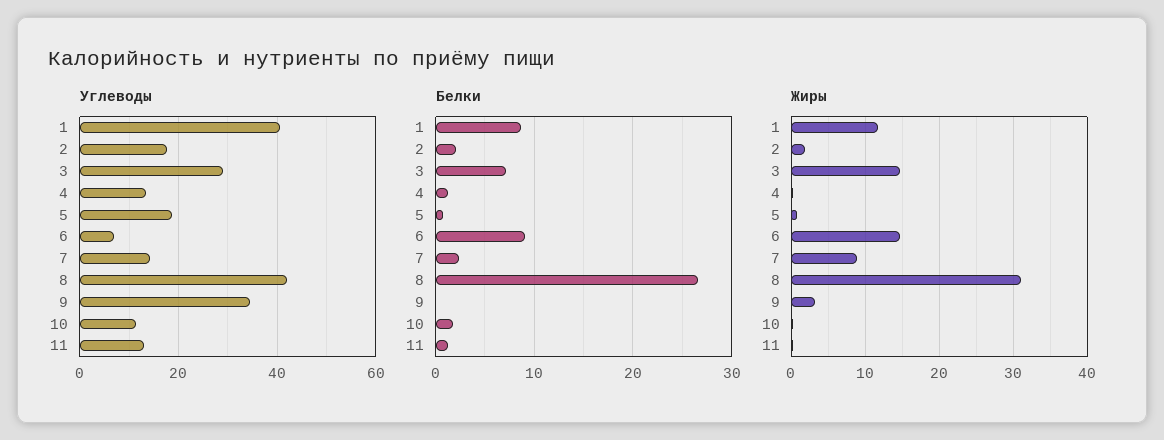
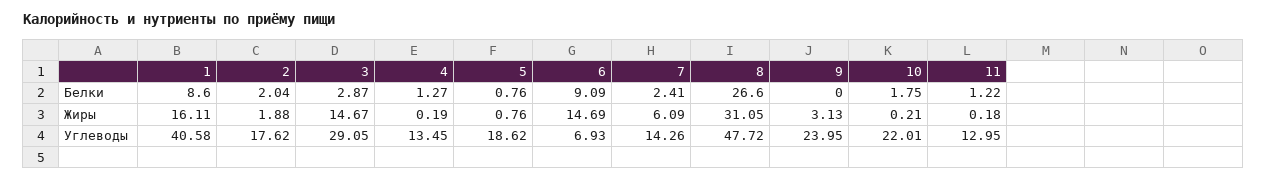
Углеводы, 8: 42 -> 47.72
Углеводы, 9: 34 -> 23.95
Углеводы, 10: 12 -> 22.01
Белки, 3: 7 -> 2.87
Жиры, 1: 12 -> 16.11
Жиры, 7: 9 -> 6.09

